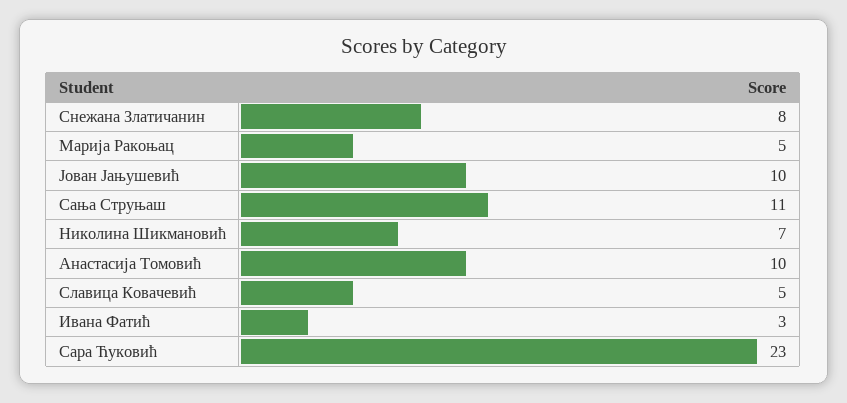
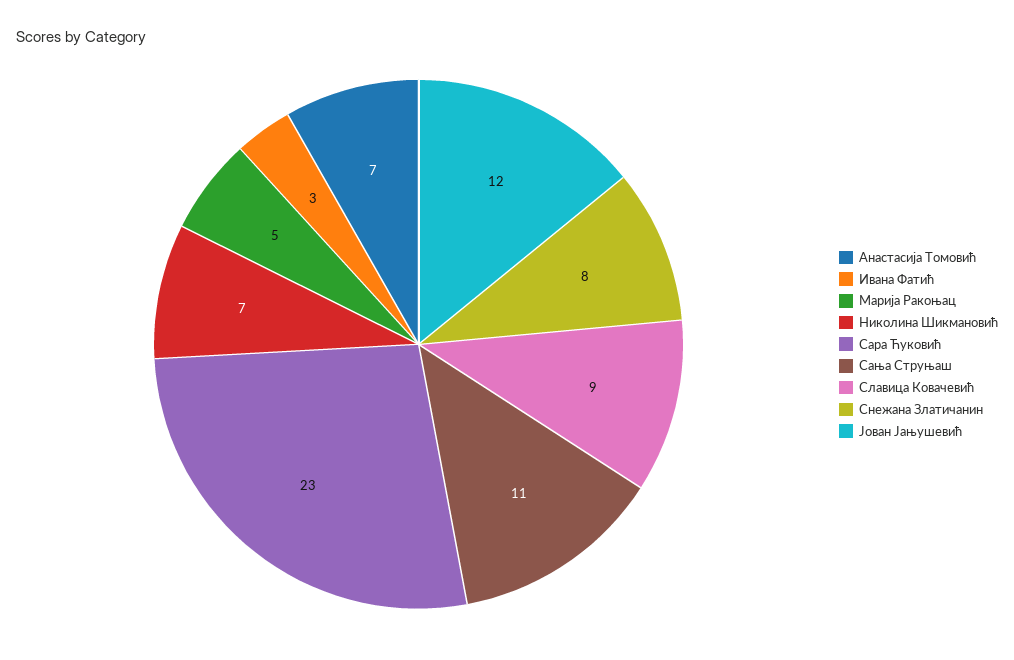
Јован Јањушевић: 10 -> 12
Анастасија Томовић: 10 -> 7
Славица Ковачевић: 5 -> 9

